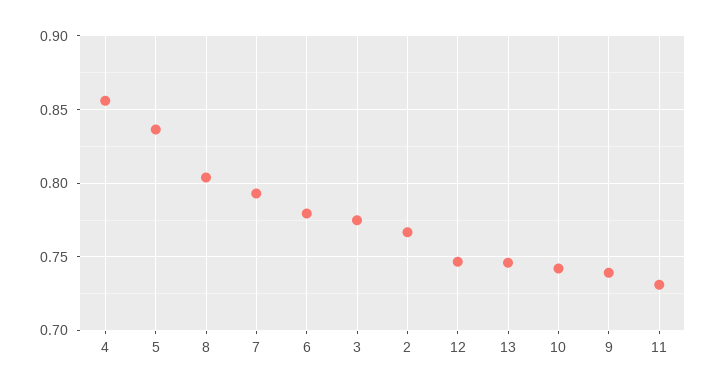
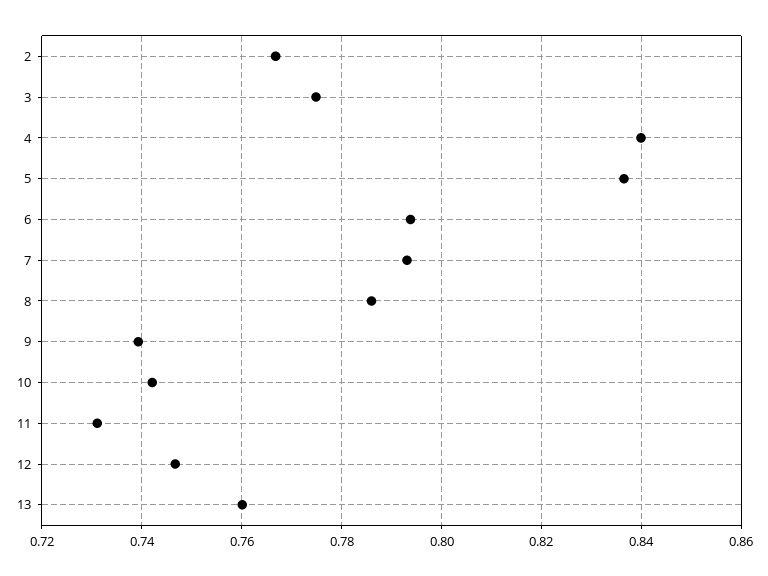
4: 0.855 -> 0.84
8: 0.805 -> 0.786
6: 0.78 -> 0.794
13: 0.745 -> 0.76

